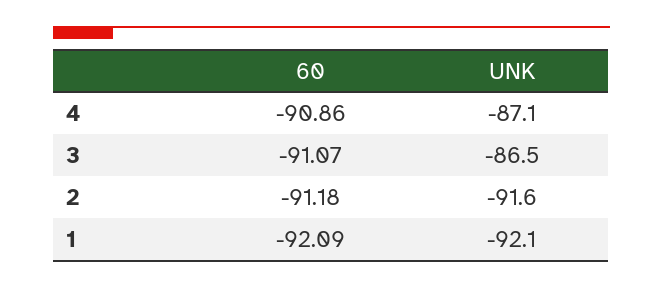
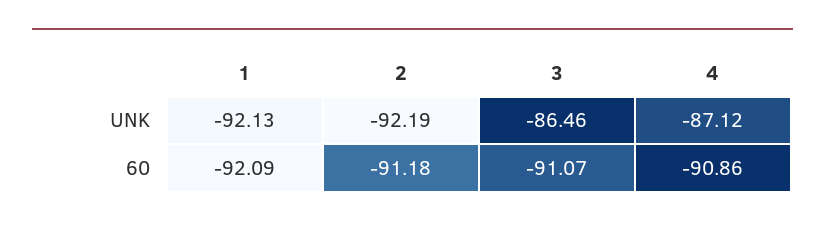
UNK, 2: -91.6 -> -92.19

